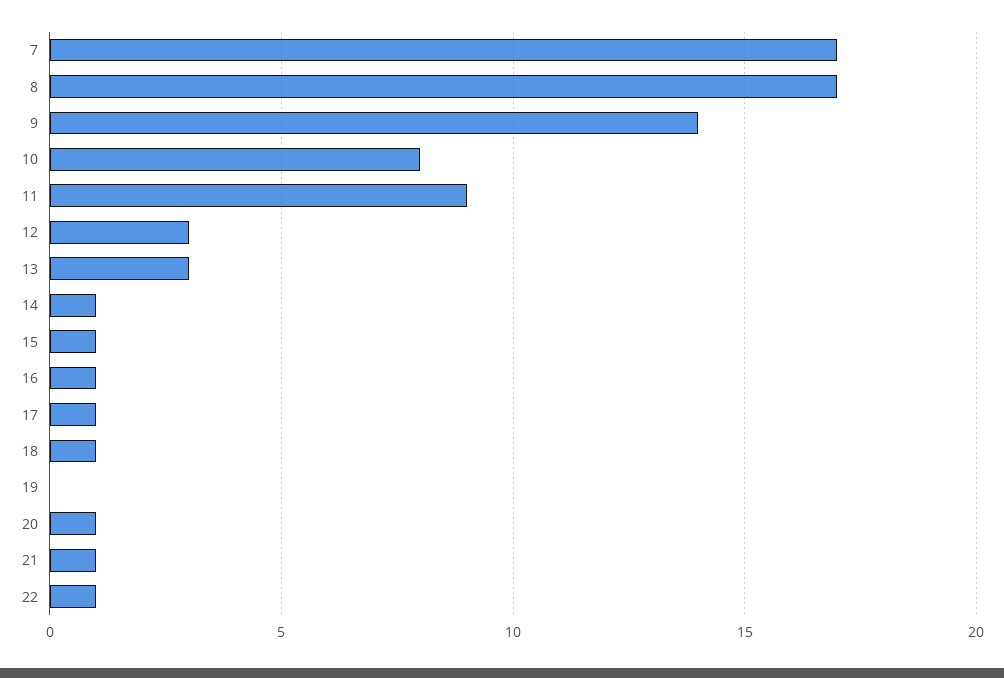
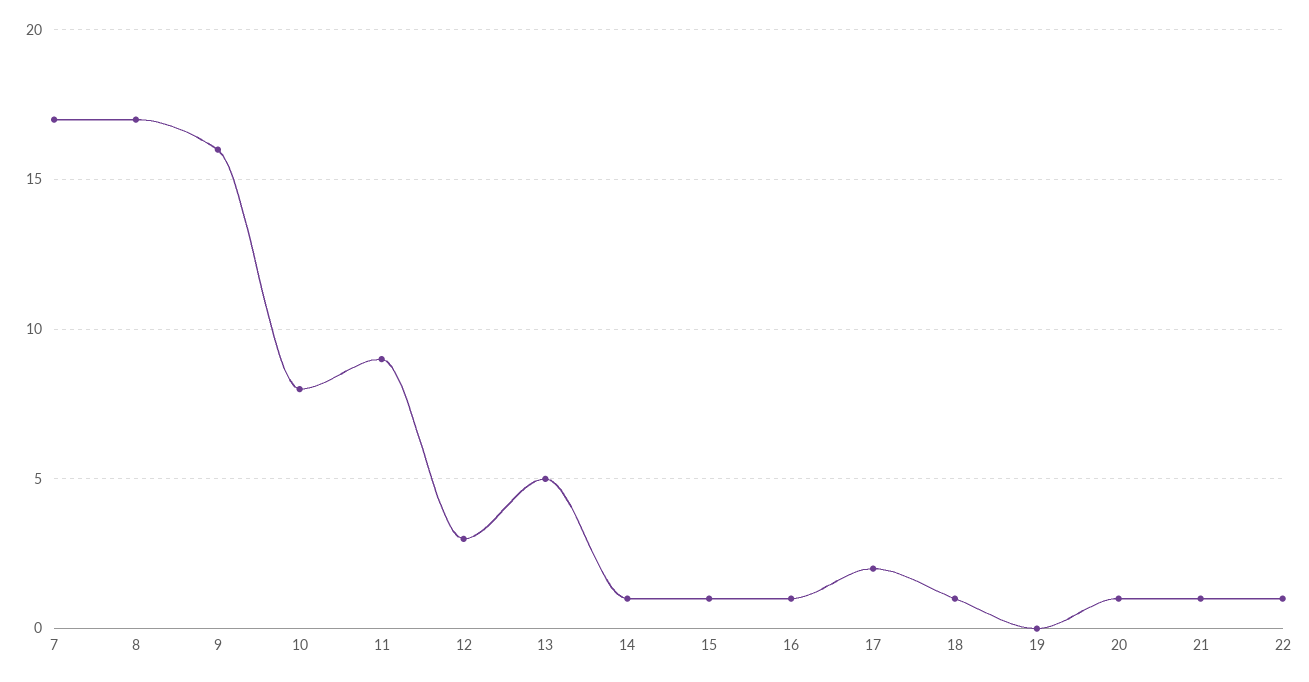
9: 14 -> 16
13: 3 -> 5
17: 1 -> 2

